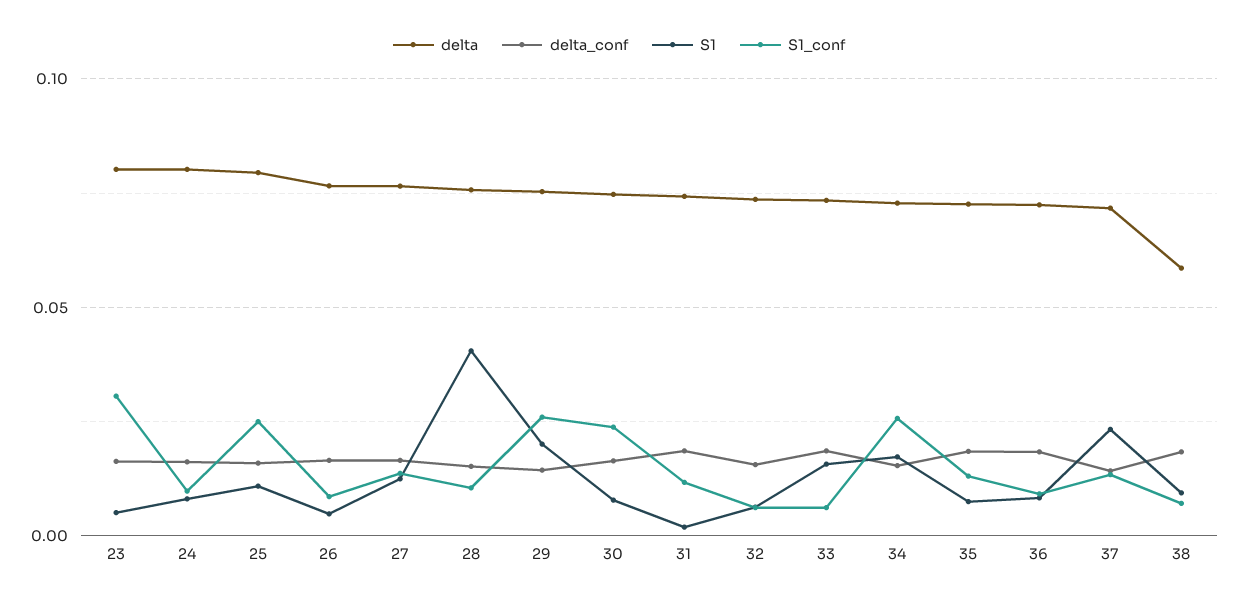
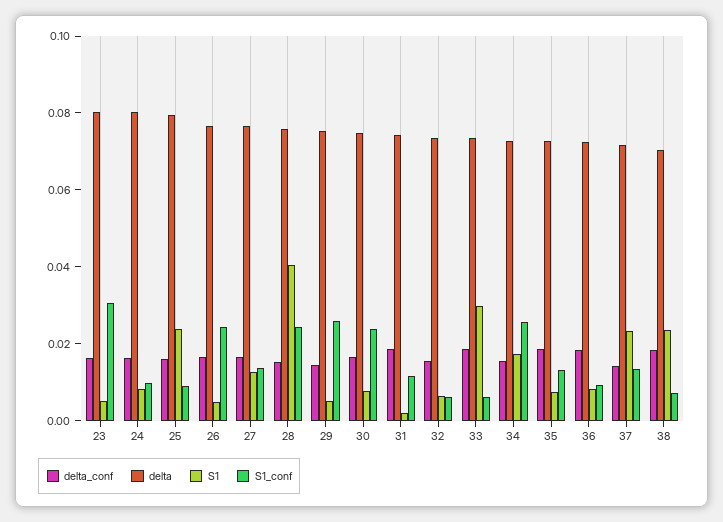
S1, 25: 0.01 -> 0.025
S1_conf, 25: 0.025 -> 0.01
S1_conf, 26: 0.01 -> 0.025
S1_conf, 28: 0.01 -> 0.025
S1, 29: 0.02 -> 0.005
S1, 33: 0.015 -> 0.03
delta, 38: 0.06 -> 0.07
S1, 38: 0.01 -> 0.025

